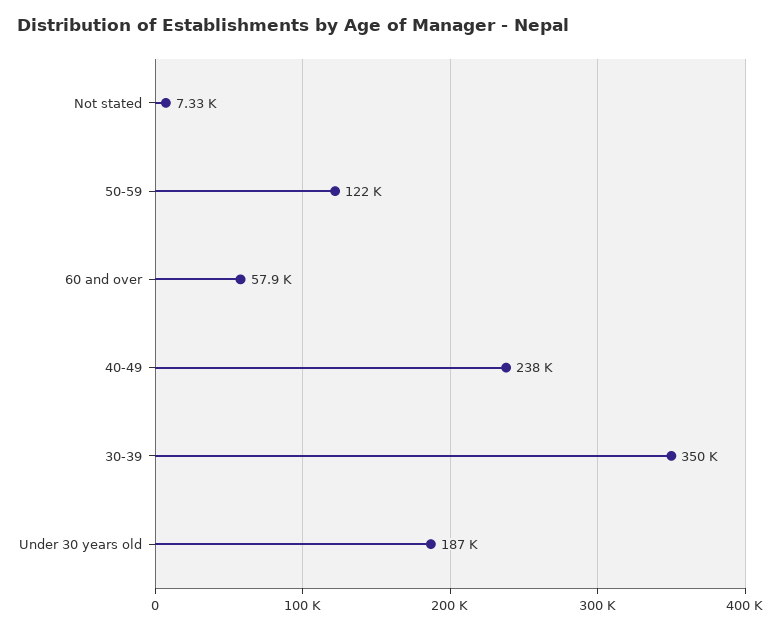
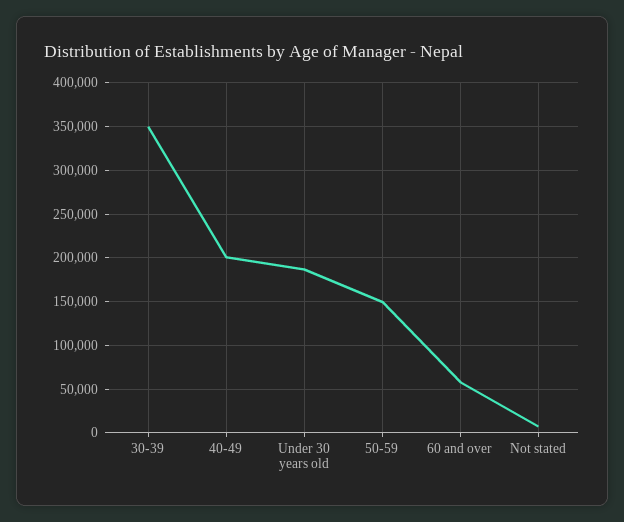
50-59: 122000 -> 150000
40-49: 238000 -> 200000

